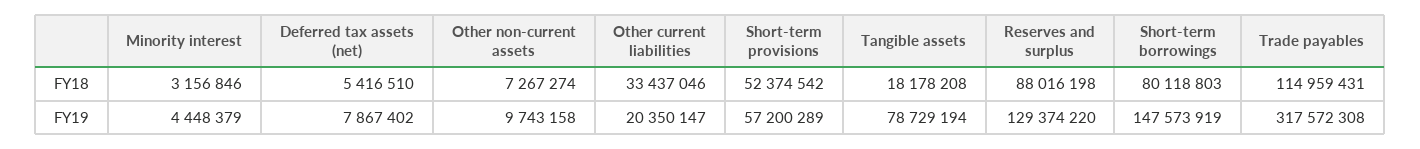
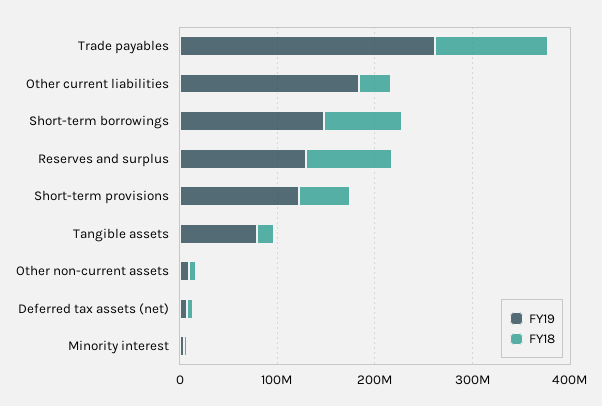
FY19, Other current liabilities: 20350147 -> 180000000
FY19, Short-term provisions: 57200289 -> 120000000
FY19, Trade payables: 317572308 -> 260000000

